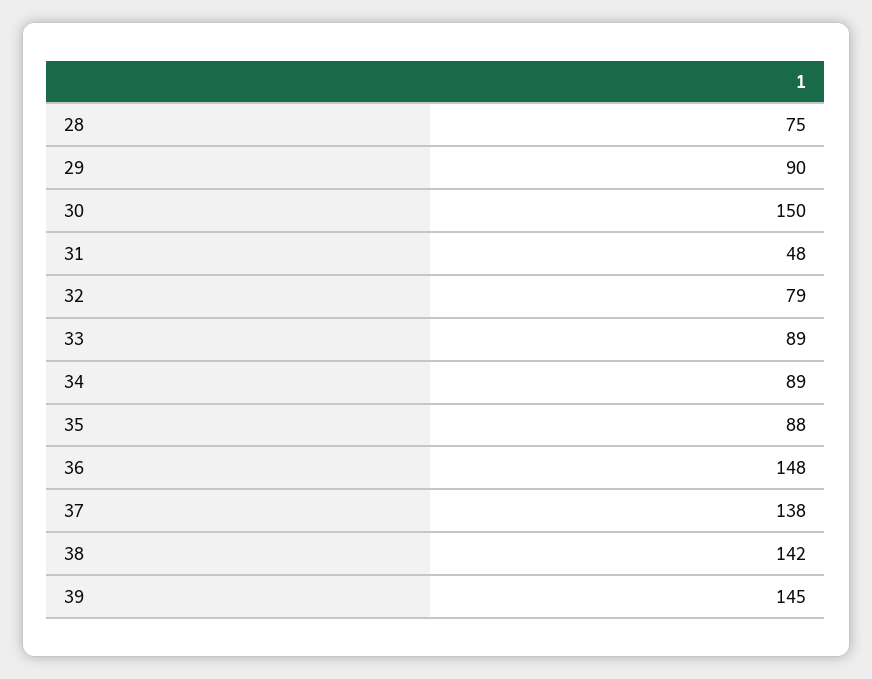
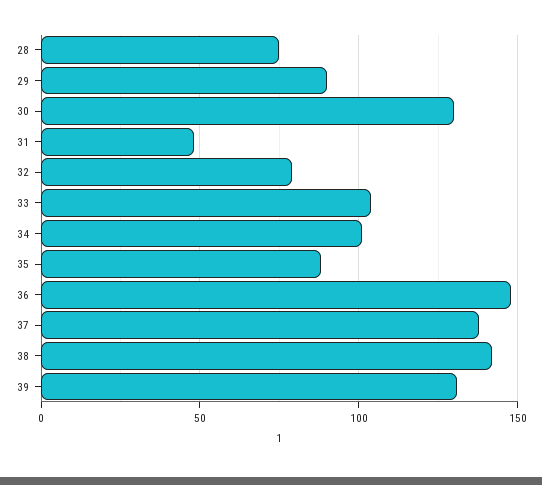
30: 150 -> 130
33: 89 -> 105
34: 89 -> 100
39: 145 -> 130

